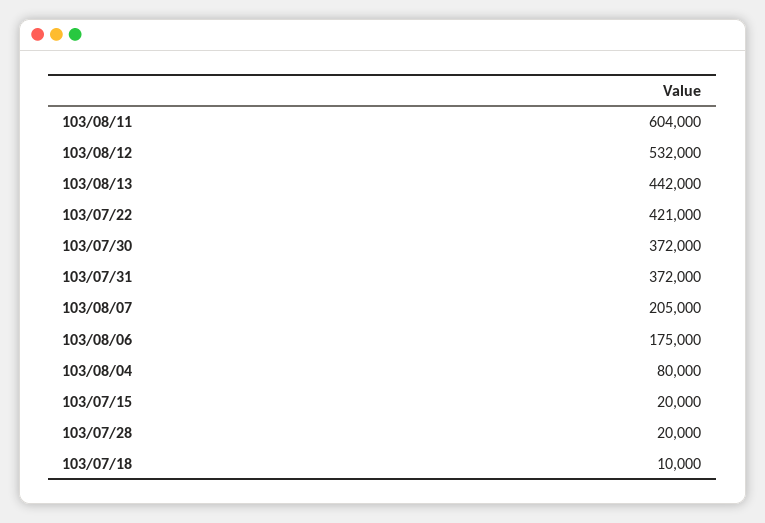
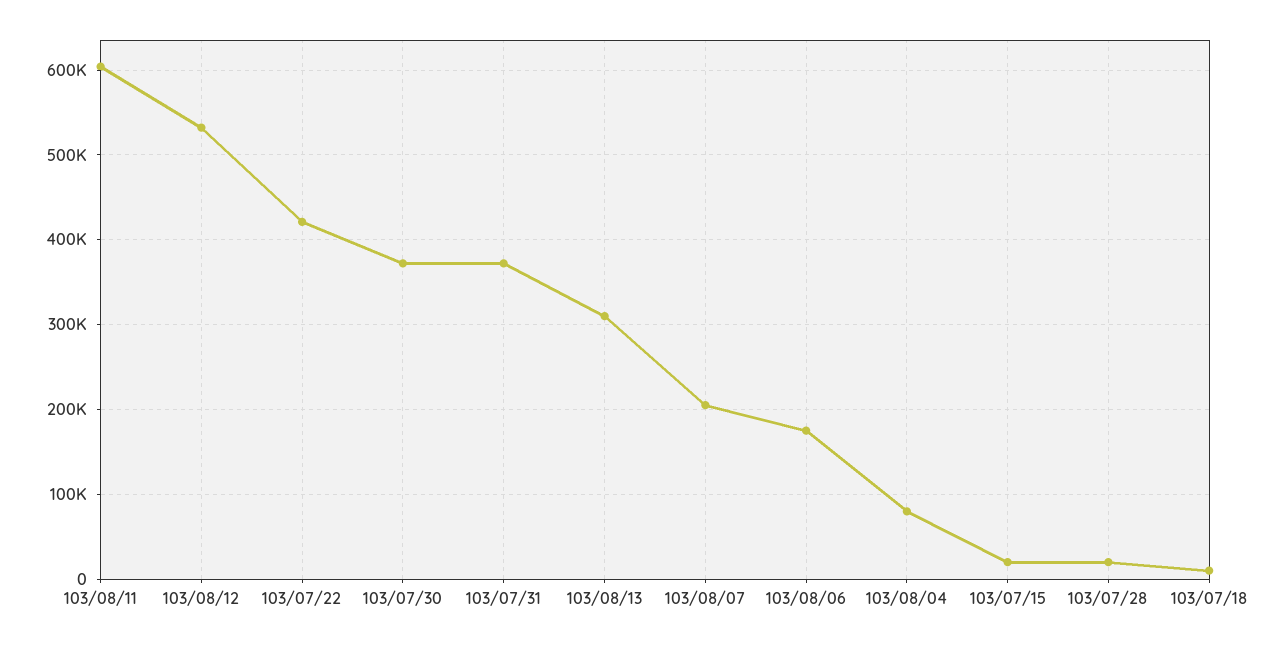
103/08/13: 442000 -> 310000

